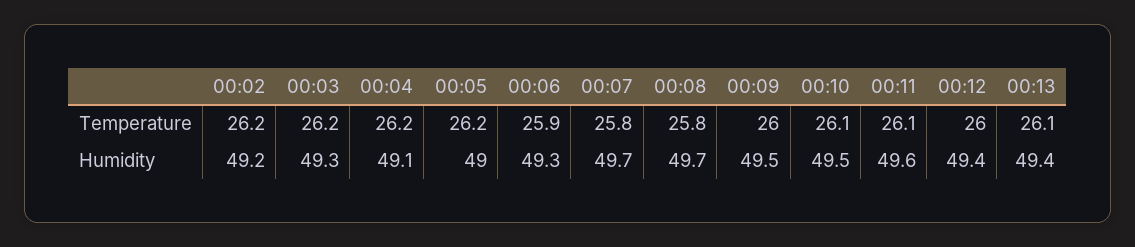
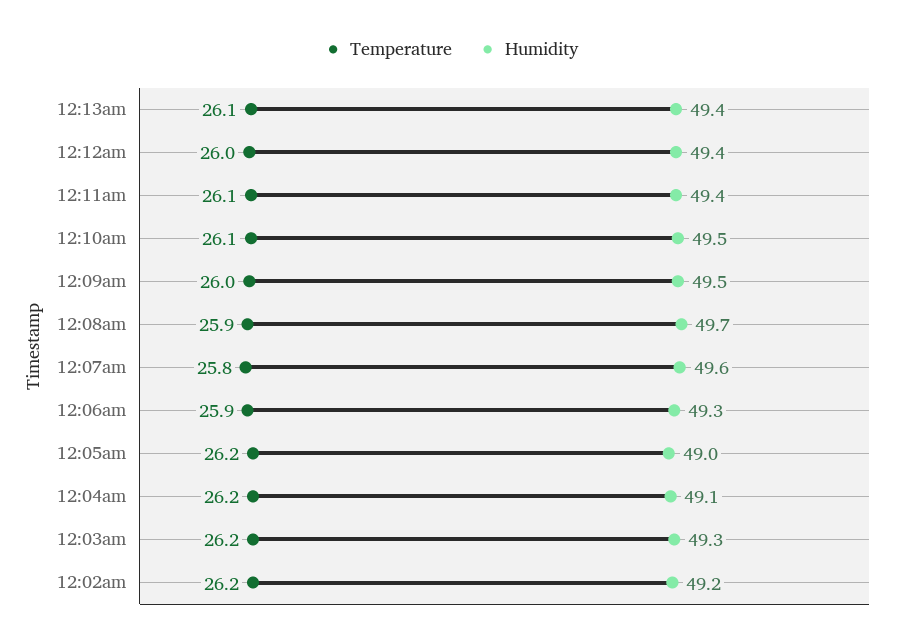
Temperature, 00:08: 25.8 -> 25.9
Humidity, 00:07: 49.7 -> 49.6
Humidity, 00:11: 49.6 -> 49.4

